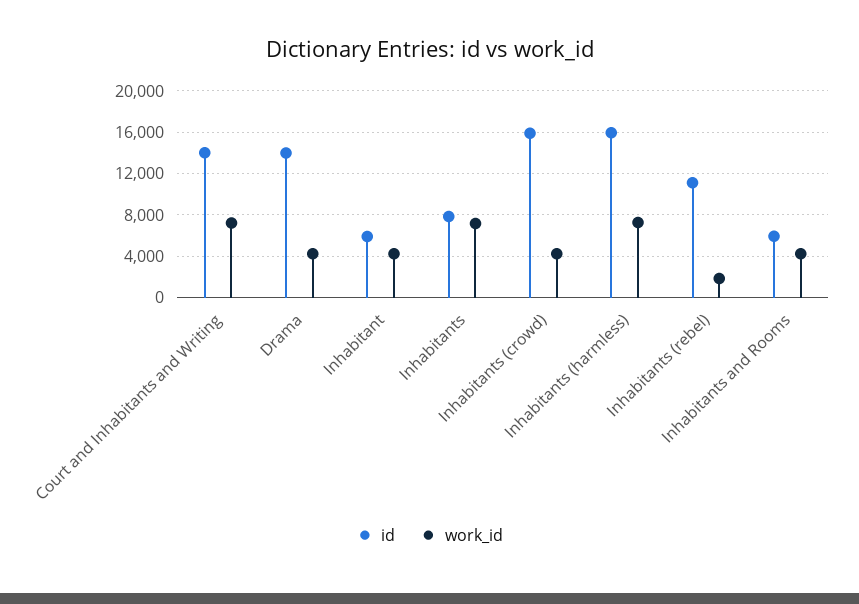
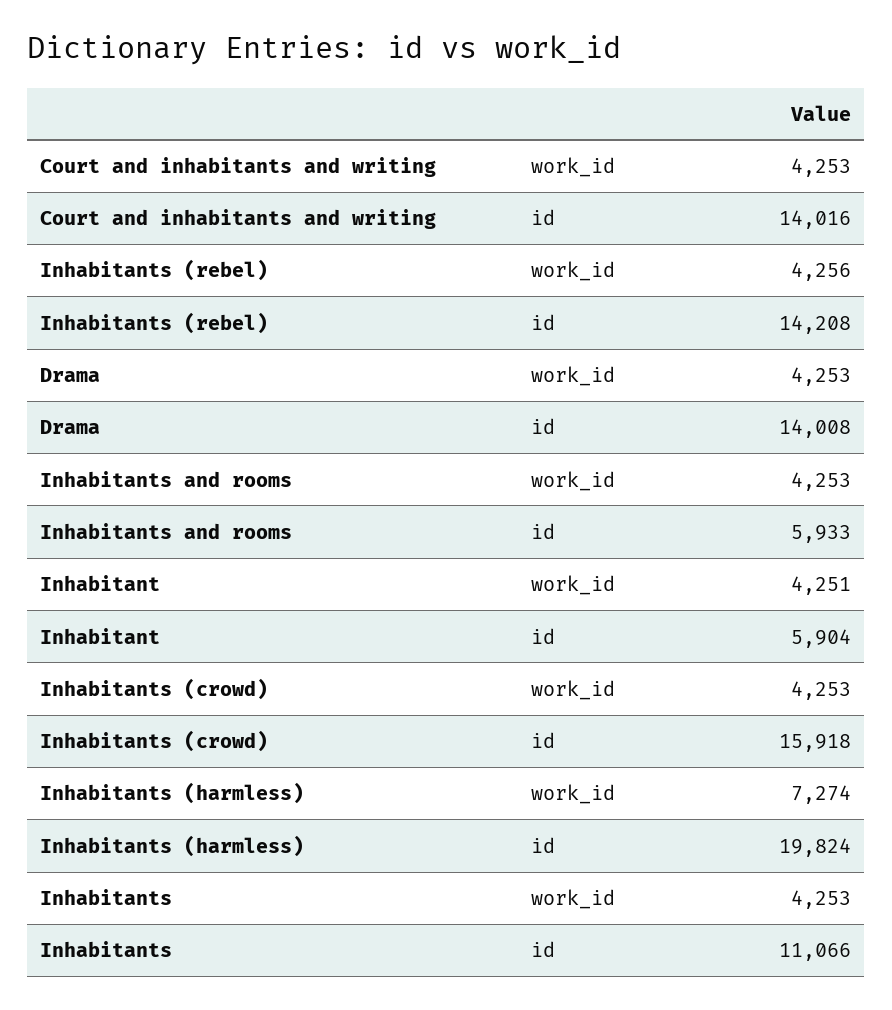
work_id, Court and Inhabitants and Writing: 7000 -> 4253
id, Inhabitants: 8000 -> 11066
work_id, Inhabitants: 7000 -> 4253
id, Inhabitants (harmless): 16000 -> 19824
id, Inhabitants (rebel): 11000 -> 14208
work_id, Inhabitants (rebel): 2000 -> 4256

